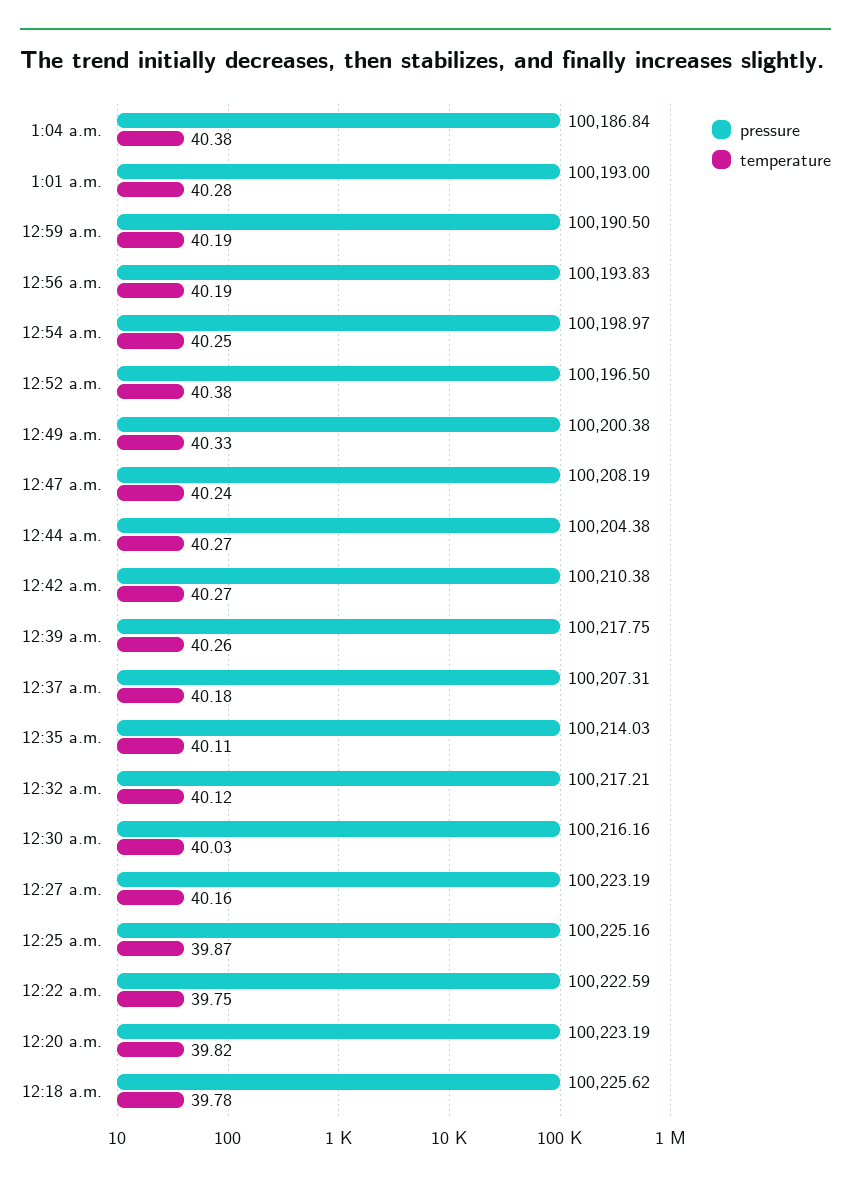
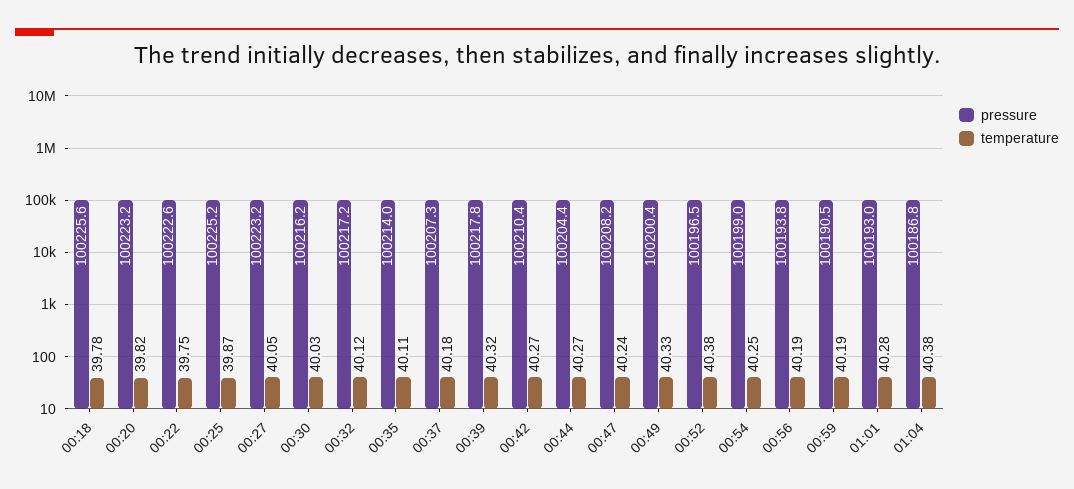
temperature, 12:39 a.m.: 40.26 -> 40.32
temperature, 12:27 a.m.: 40.16 -> 40.05

